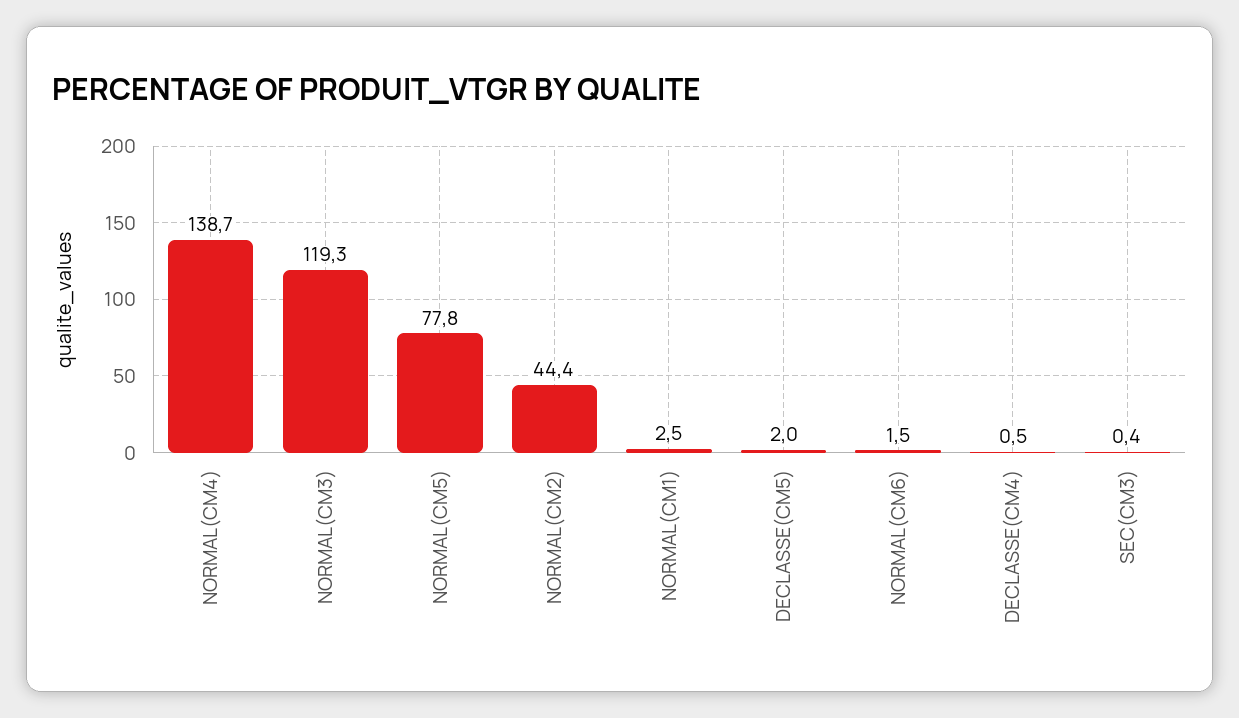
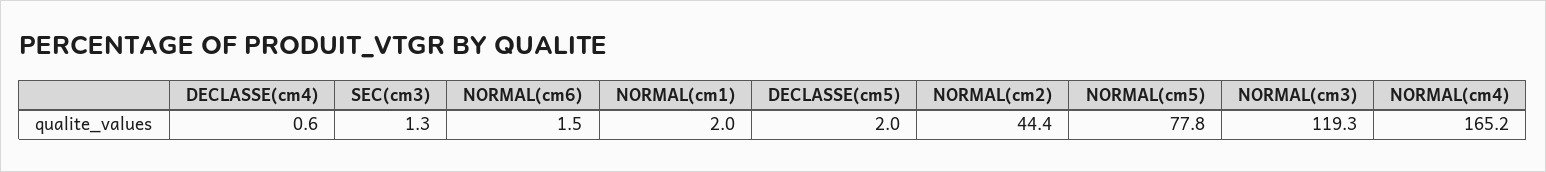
NORMAL(CM4): 138.7 -> 165.2
NORMAL(CM1): 2.5 -> 2
DECLASSE(CM4): 0.5 -> 0.6
SEC(CM3): 0.4 -> 1.3

